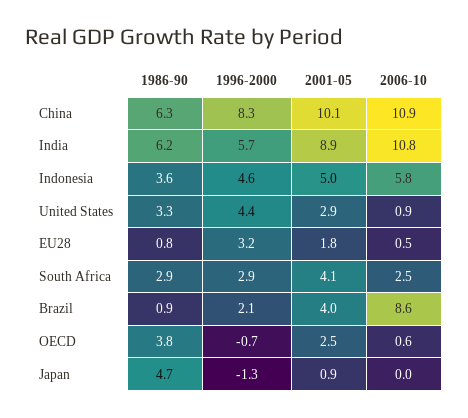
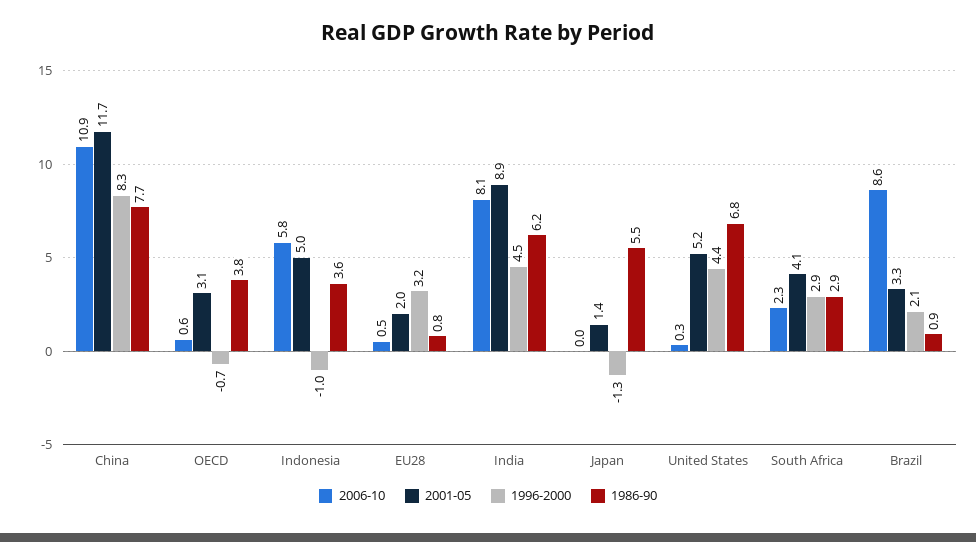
1986-90, China: 6.3 -> 7.7
2001-05, China: 10.1 -> 11.7
1996-2000, India: 5.7 -> 4.5
2006-10, India: 10.8 -> 8.1
1996-2000, Indonesia: 4.6 -> -1
1986-90, United States: 3.3 -> 6.8
2001-05, United States: 2.9 -> 5.2
2006-10, United States: 0.9 -> 0.3
2001-05, EU28: 1.8 -> 2
2006-10, South Africa: 2.5 -> 2.3
2001-05, Brazil: 4 -> 3.3
2001-05, OECD: 2.5 -> 3.1
1986-90, Japan: 4.7 -> 5.5
2001-05, Japan: 0.9 -> 1.4

